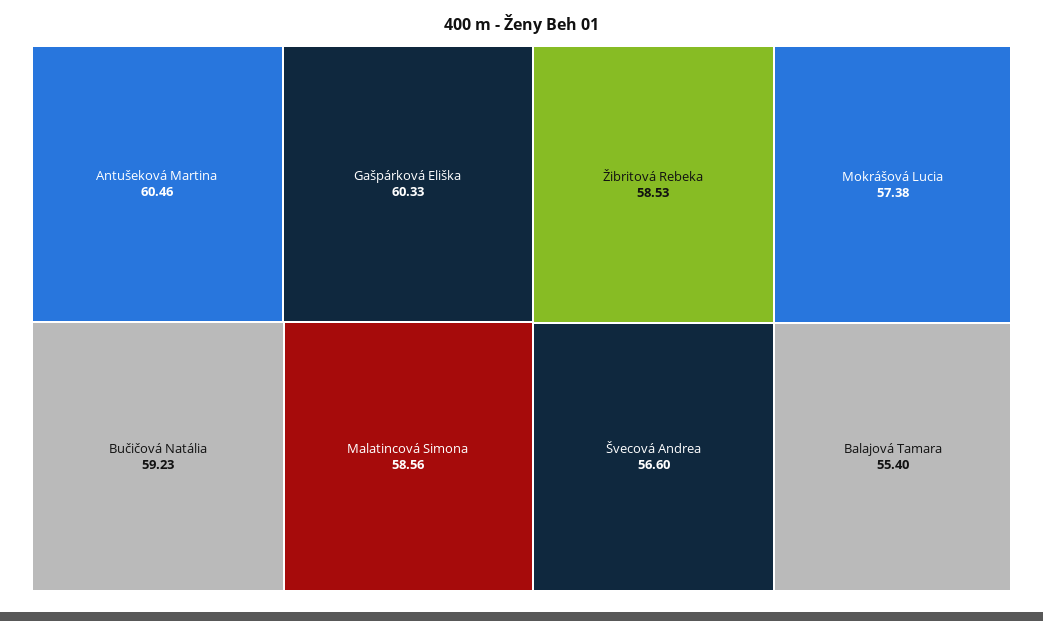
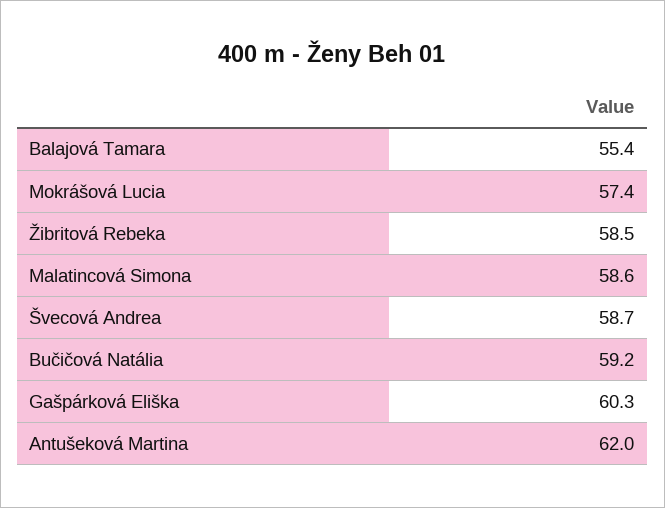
Antušeková Martina: 60.46 -> 62
Švecová Andrea: 56.6 -> 58.7

